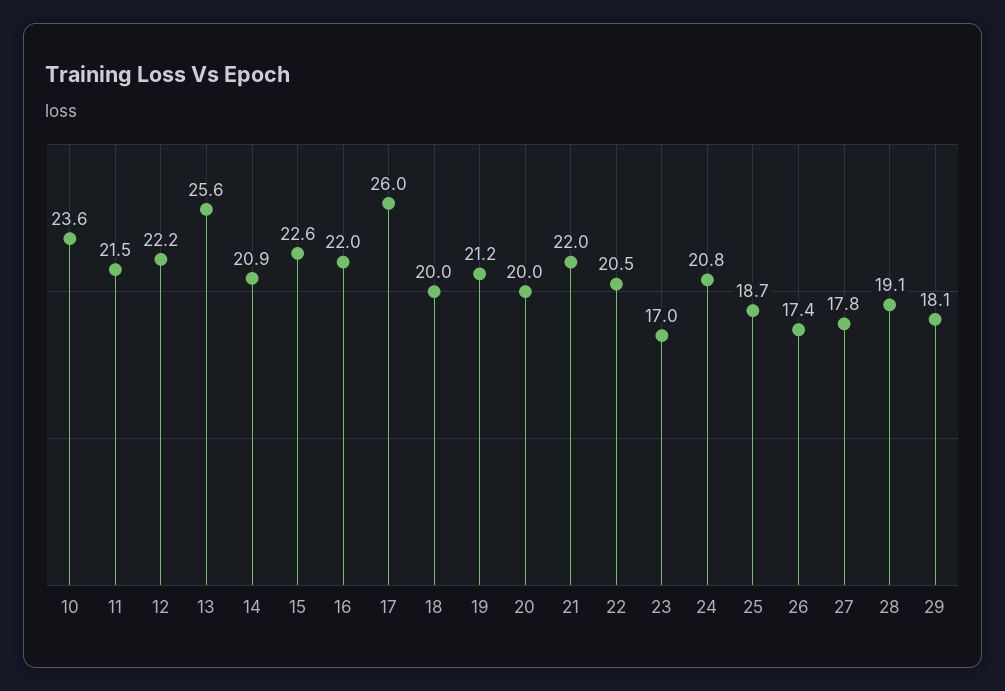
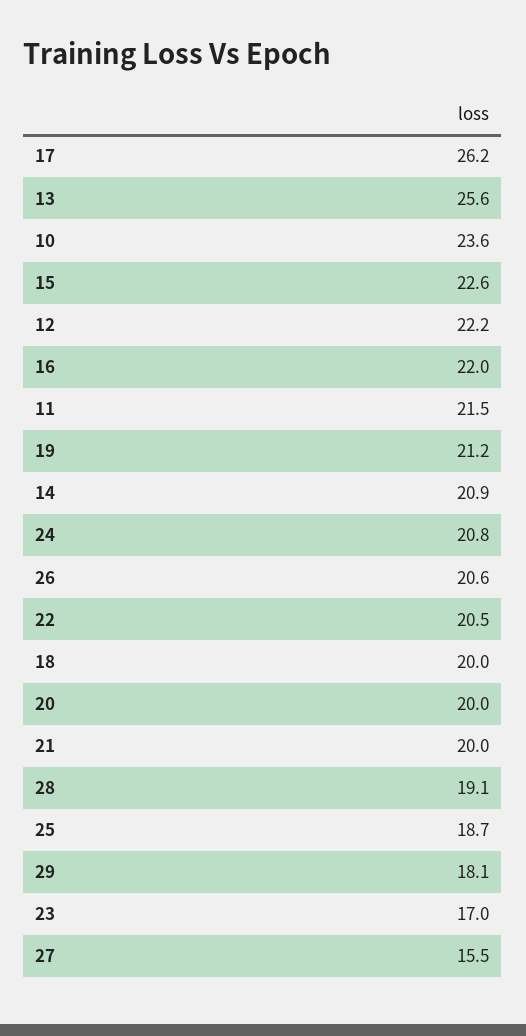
17: 26 -> 26.2
21: 22 -> 20
26: 17.4 -> 20.6
27: 17.8 -> 15.5

